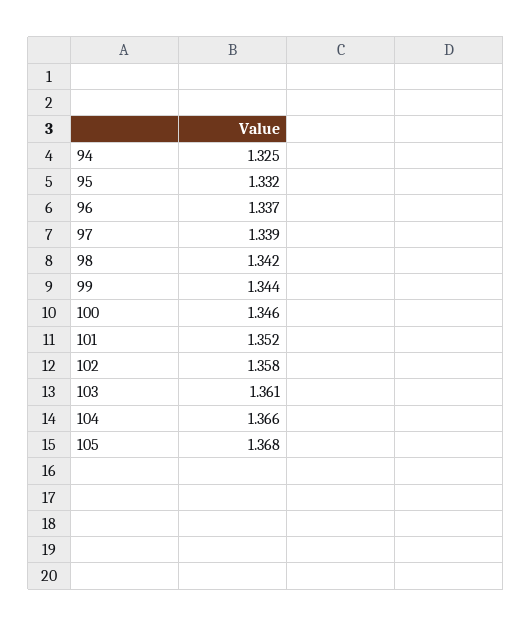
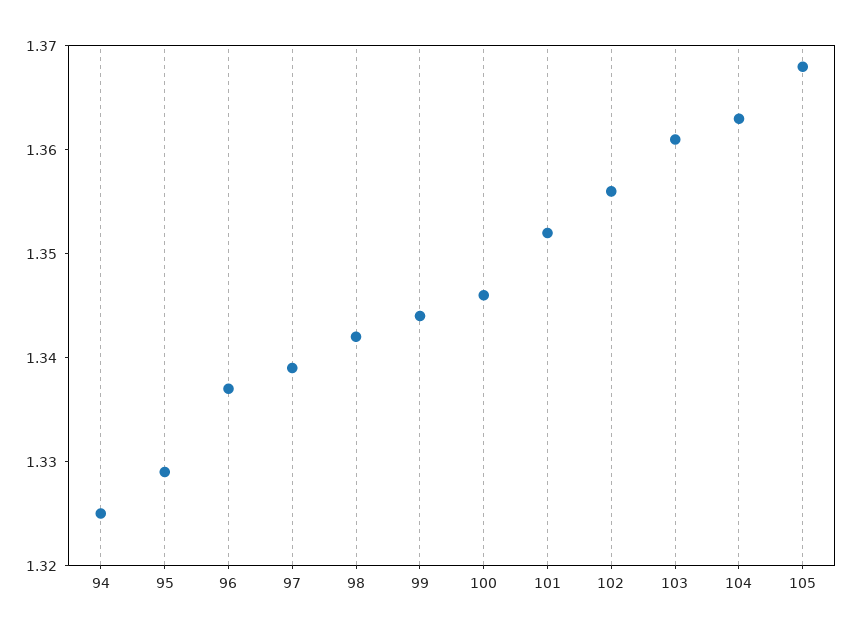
95: 1.332 -> 1.329
102: 1.358 -> 1.356
104: 1.366 -> 1.363

